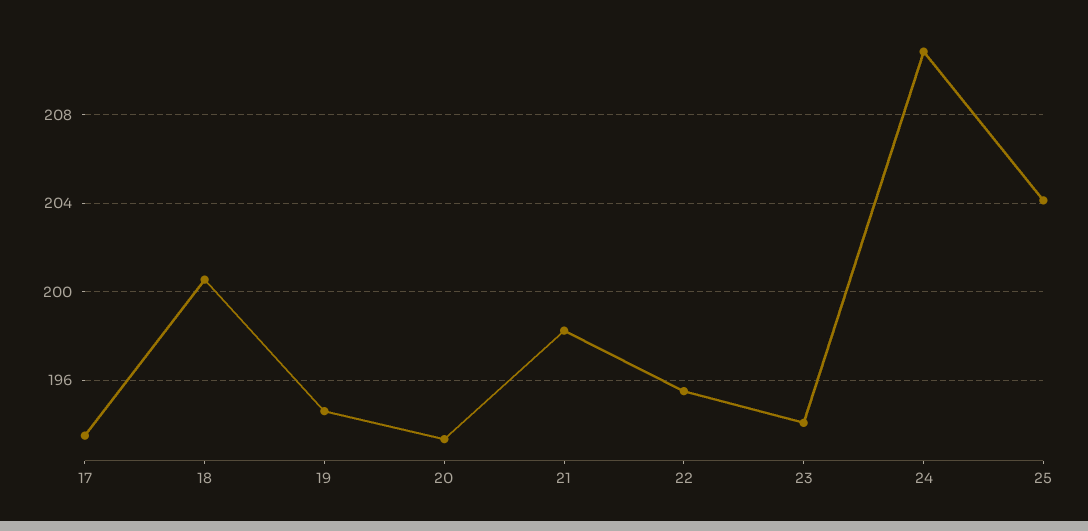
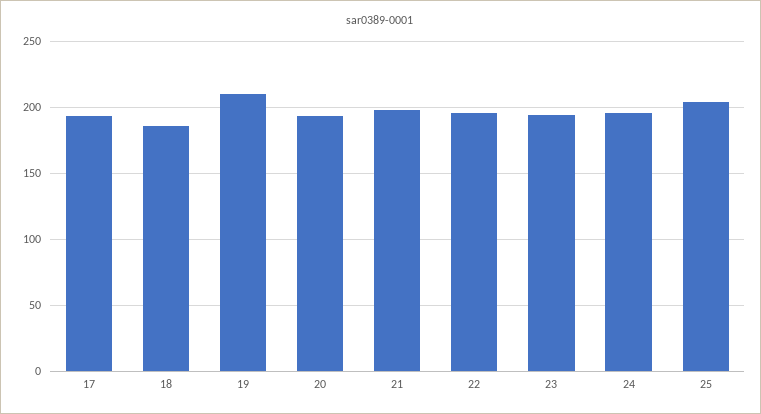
18: 200.5 -> 185
19: 194.5 -> 210
24: 211 -> 195

